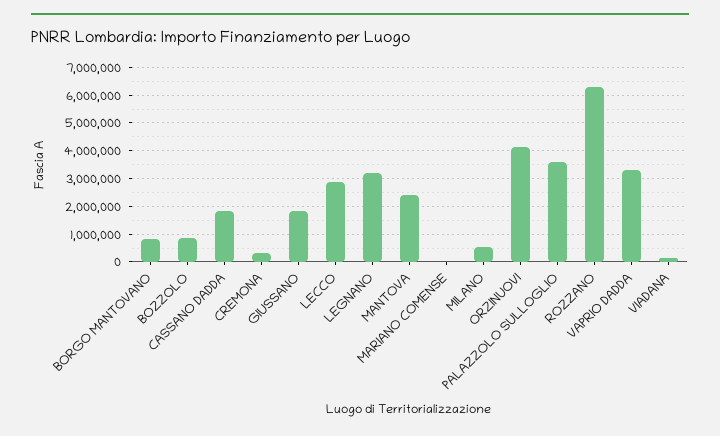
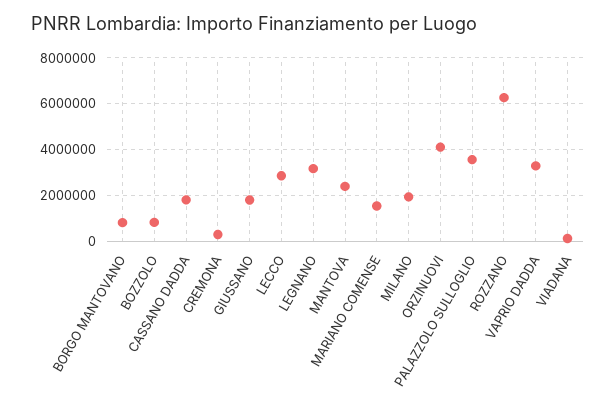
MARIANO COMENSE: 0 -> 1500000
MILANO: 500000 -> 2000000

